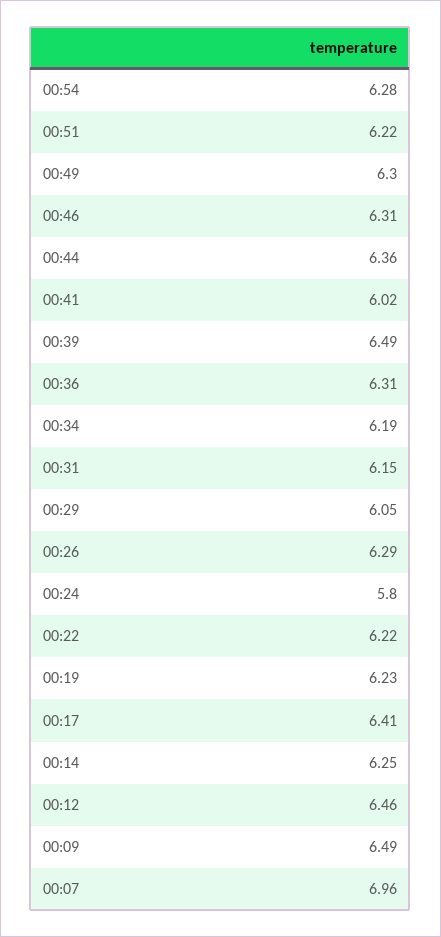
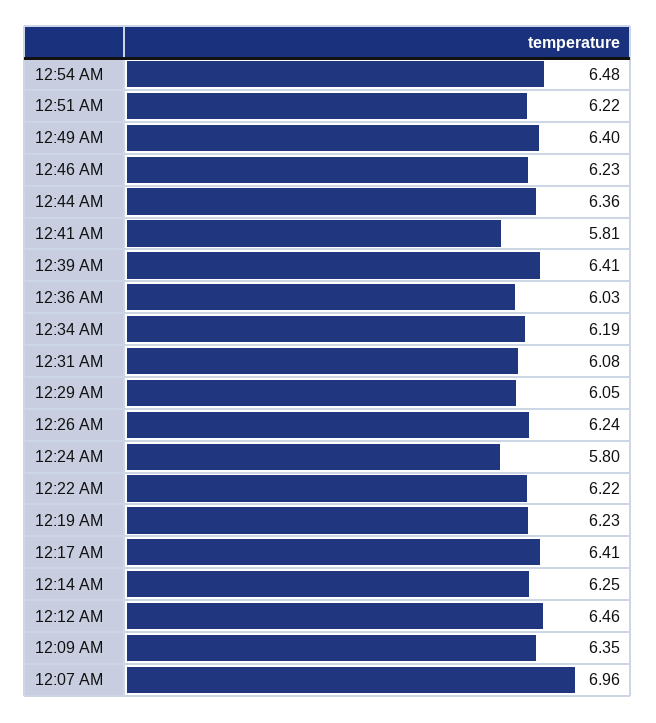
00:54: 6.28 -> 6.48
00:49: 6.3 -> 6.4
00:46: 6.31 -> 6.23
00:41: 6.02 -> 5.81
00:39: 6.49 -> 6.41
00:36: 6.31 -> 6.03
00:31: 6.15 -> 6.08
00:26: 6.29 -> 6.24
00:09: 6.49 -> 6.35

